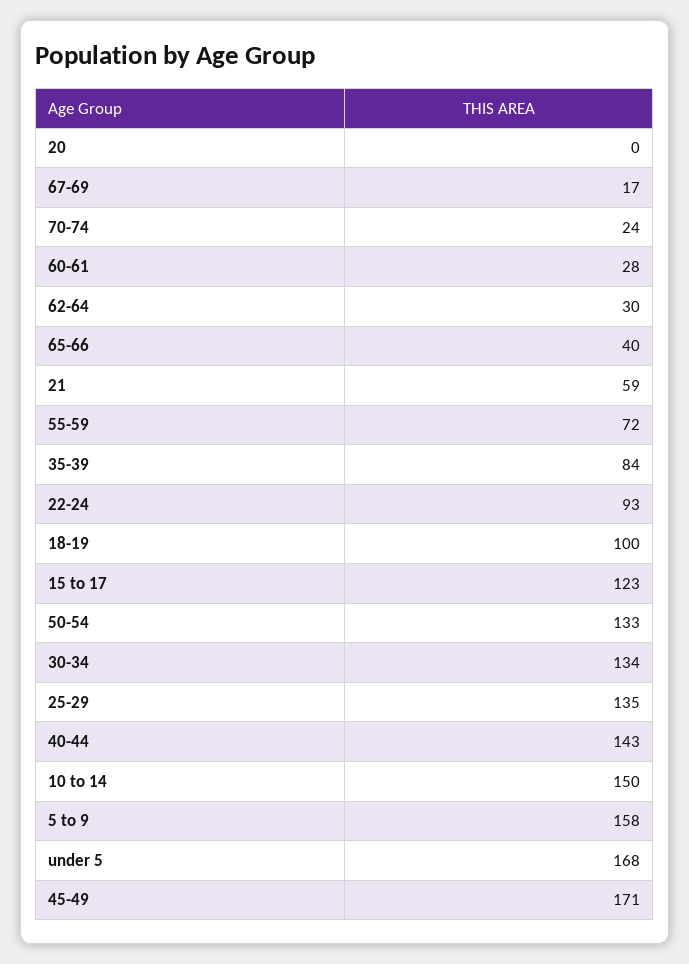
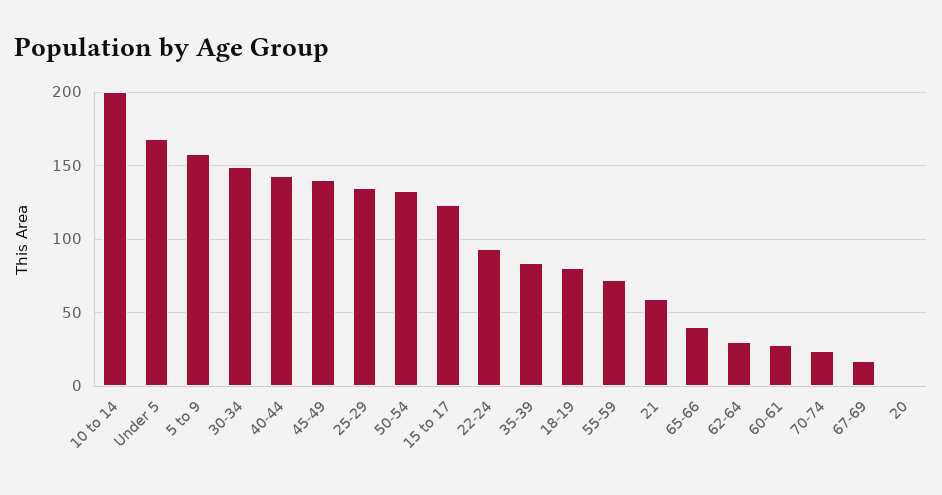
18-19: 100 -> 80
30-34: 134 -> 150
10 to 14: 150 -> 200
45-49: 171 -> 140

